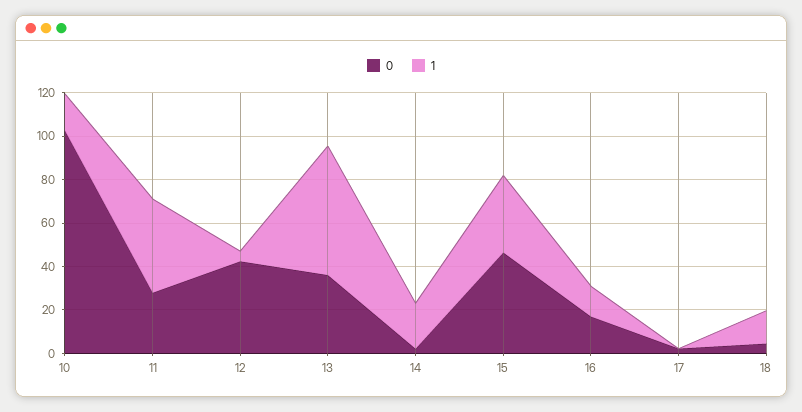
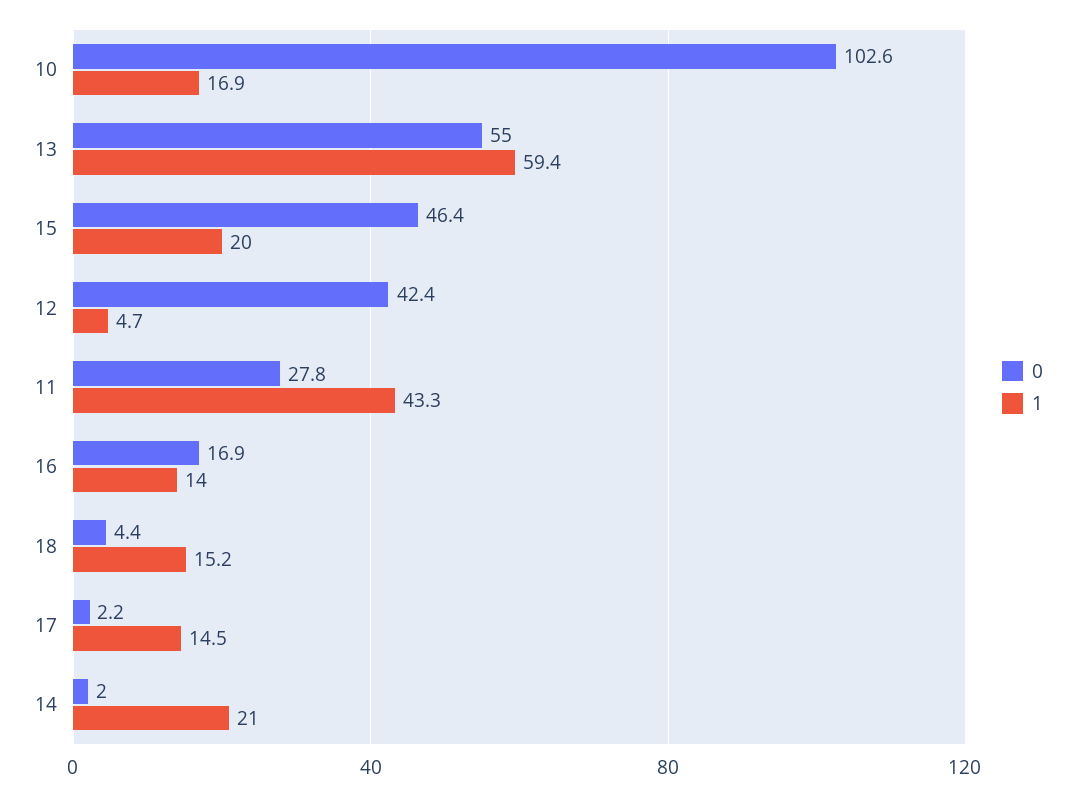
0, 13: 35 -> 55
1, 15: 35 -> 20
1, 17: 0 -> 14.5

